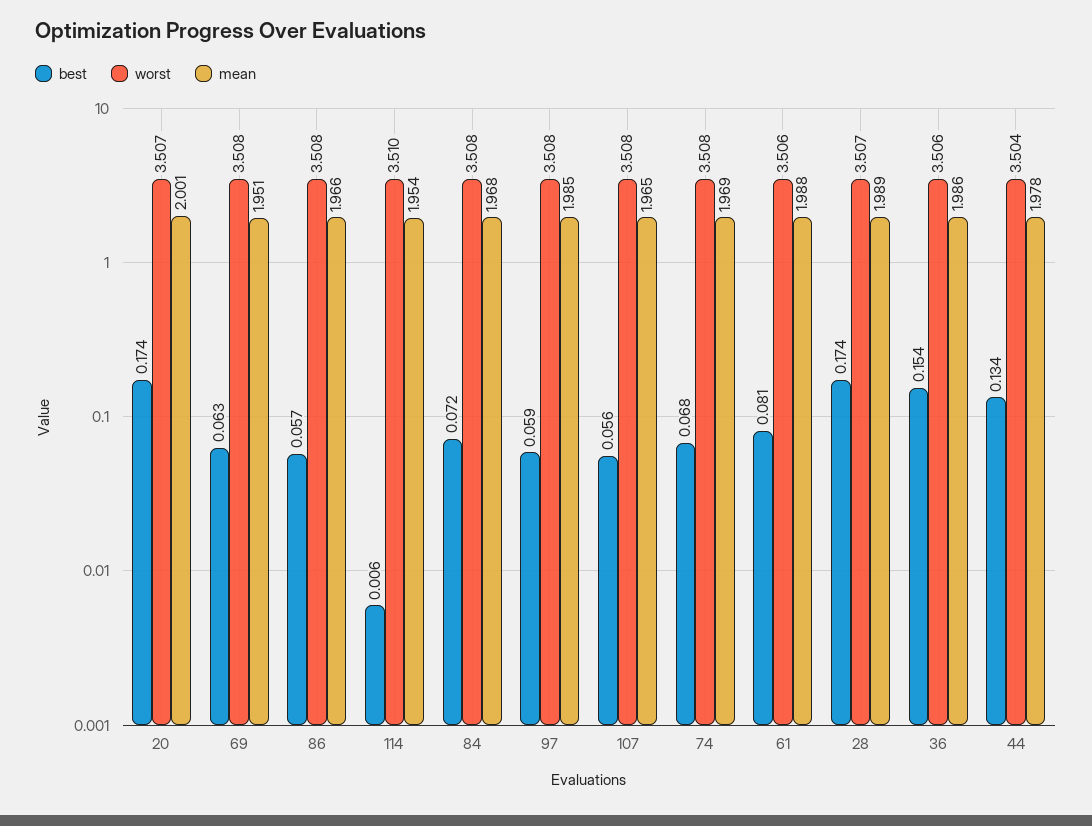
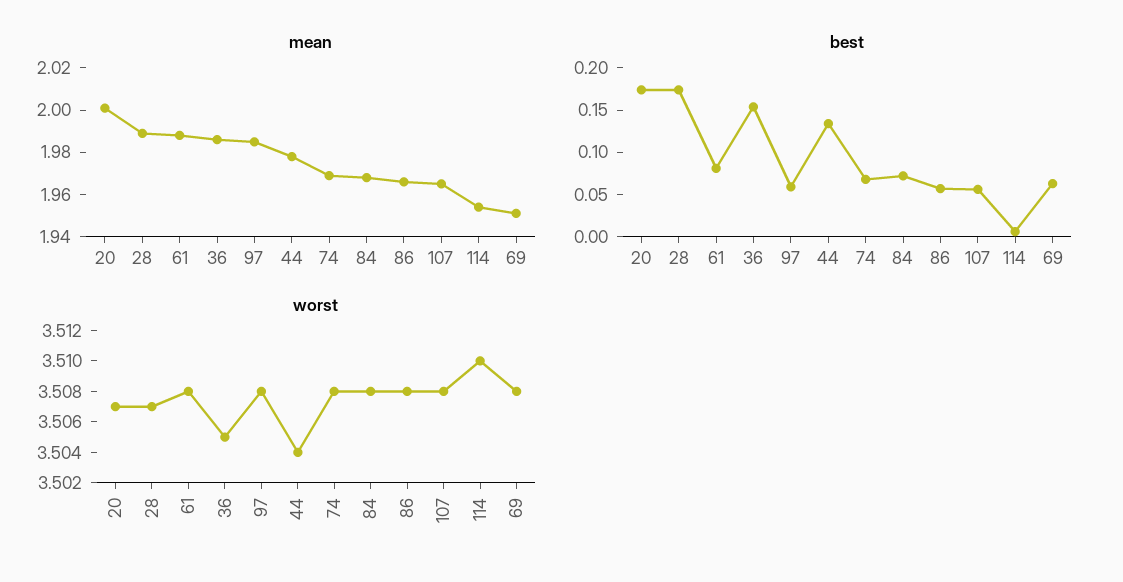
worst, 61: 3.506 -> 3.508
worst, 36: 3.506 -> 3.505

